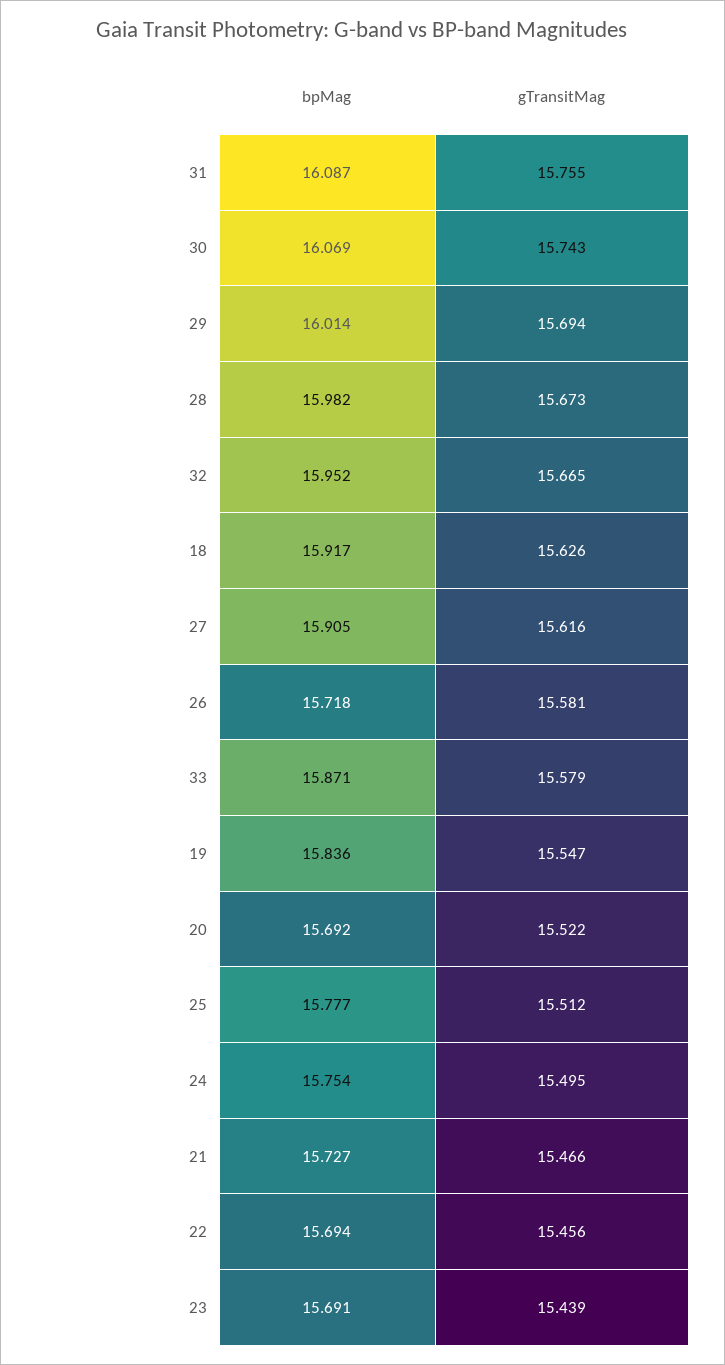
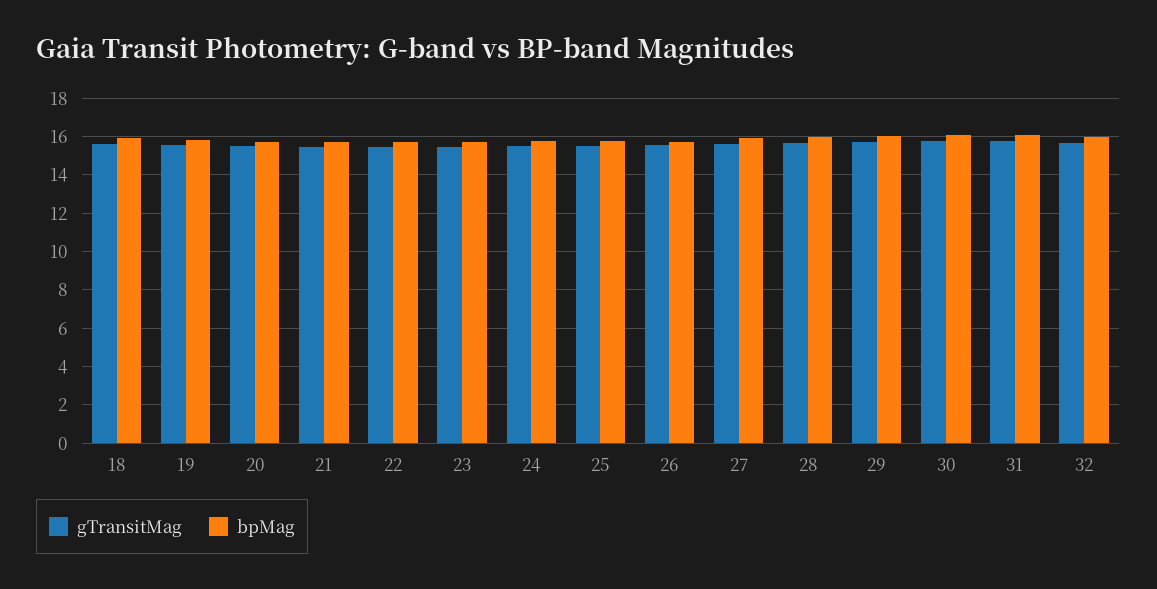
bpMag, 33: 15.871 -> none
gTransitMag, 33: 15.579 -> none

